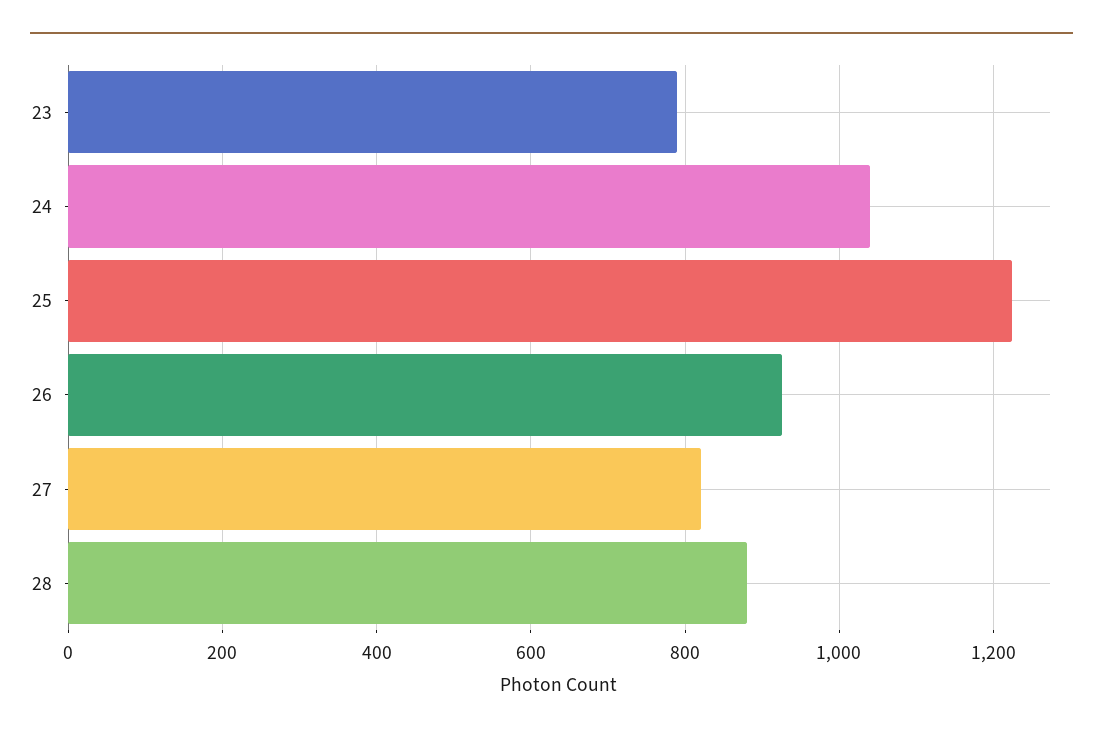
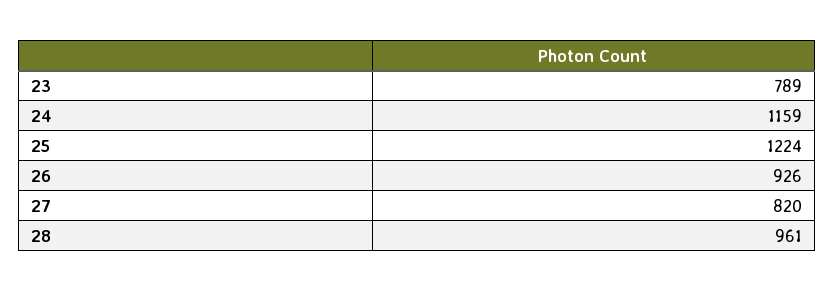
24: 1040 -> 1159
28: 880 -> 961

